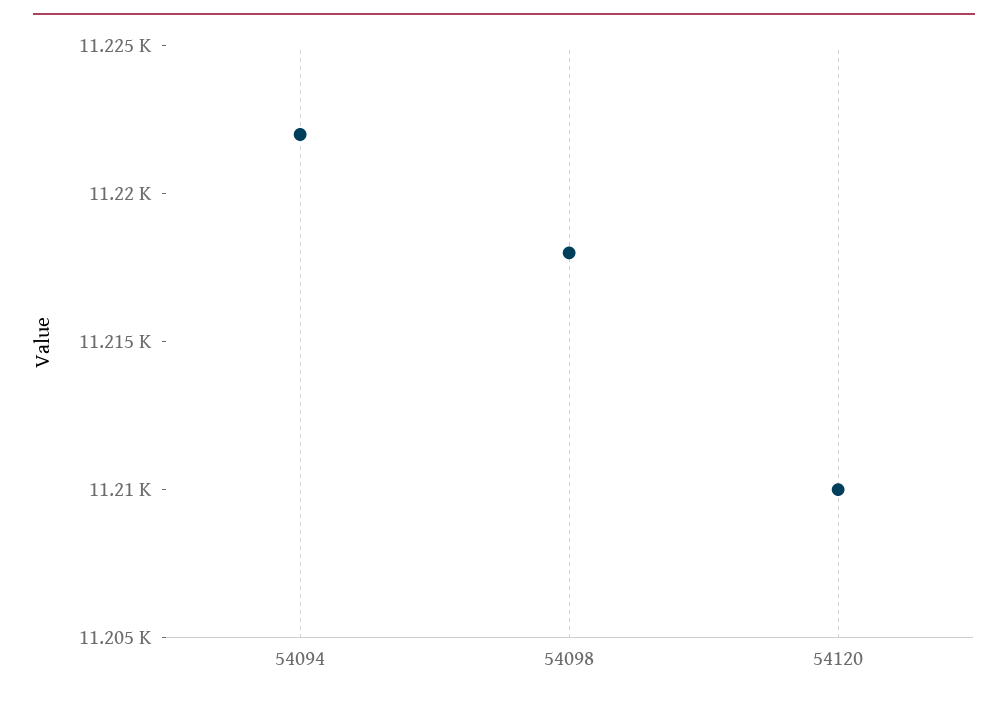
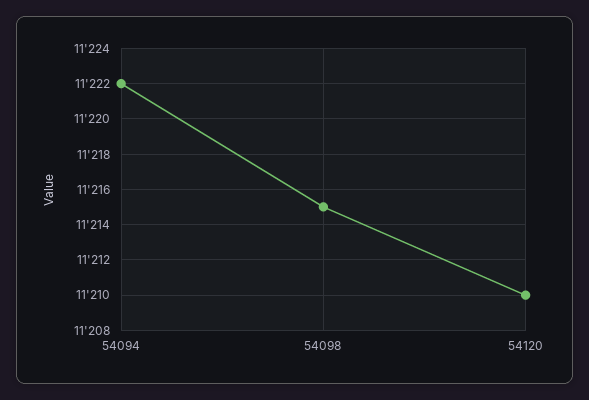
54098: 11218 -> 11215

